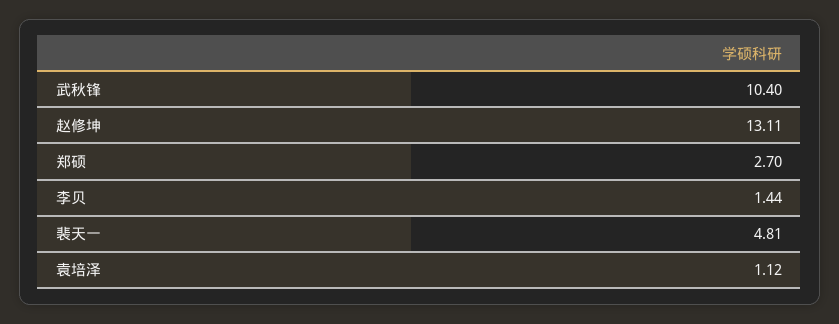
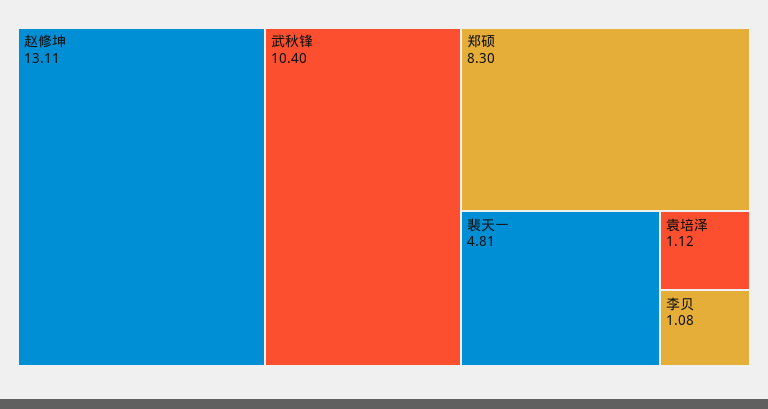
郑硕: 2.7 -> 8.3
李贝: 1.44 -> 1.08

